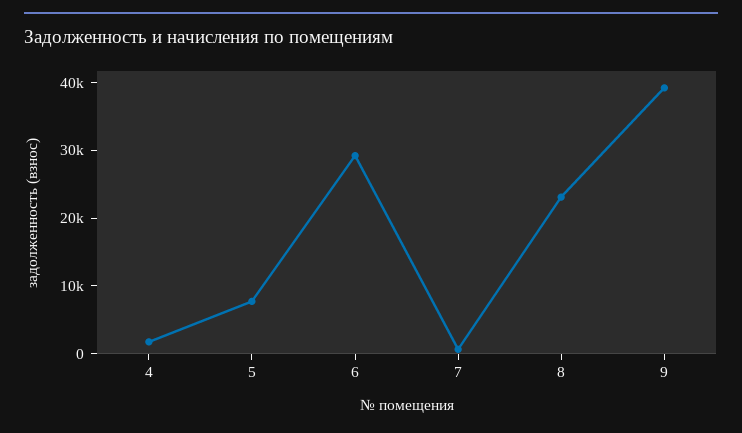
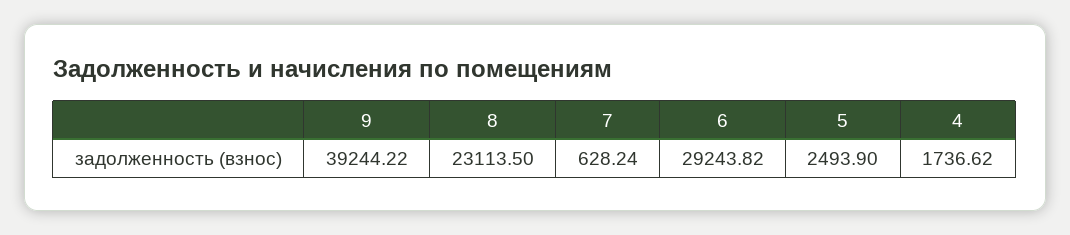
5: 8000 -> 2493.9

